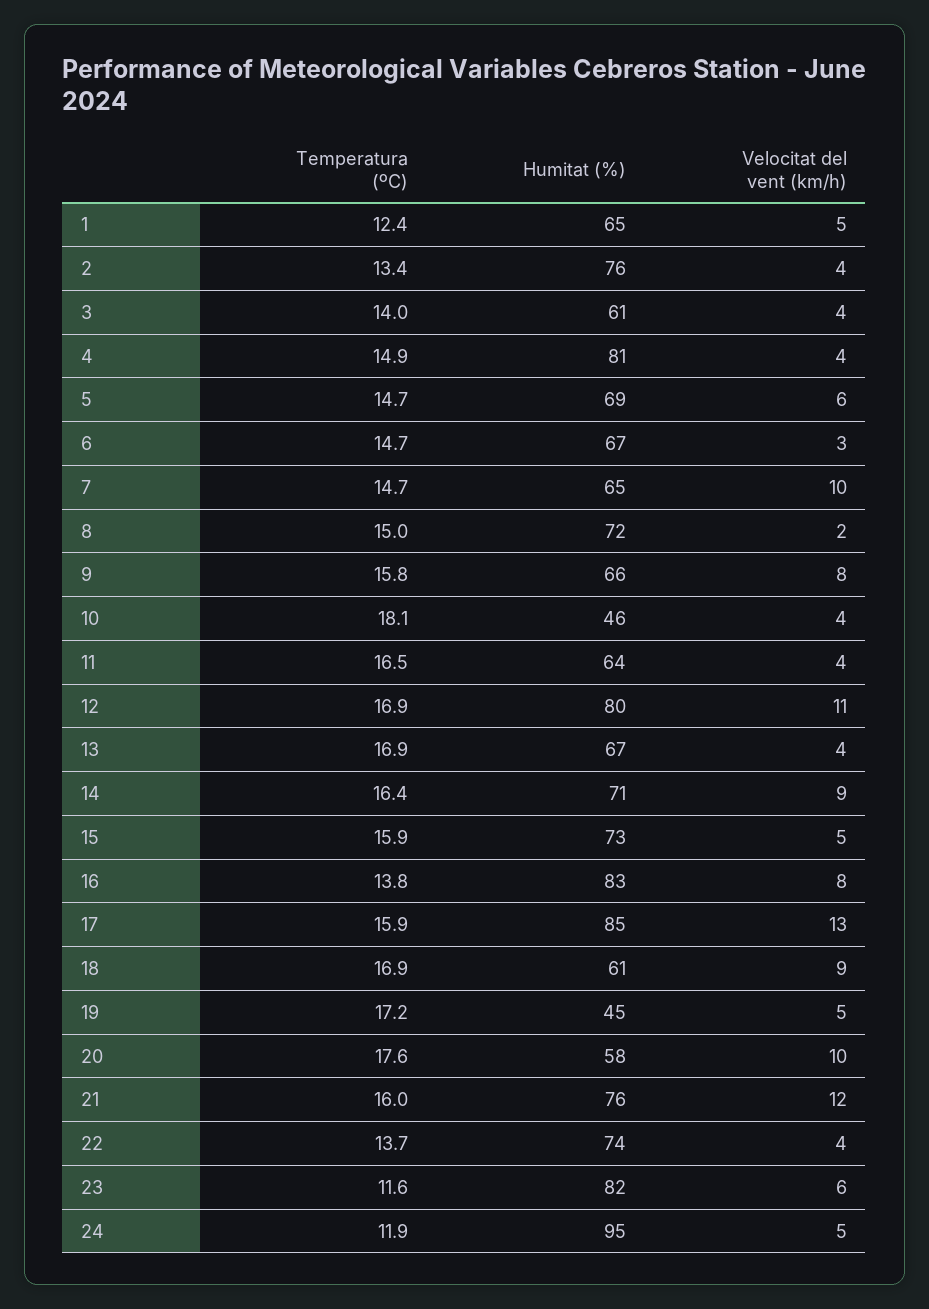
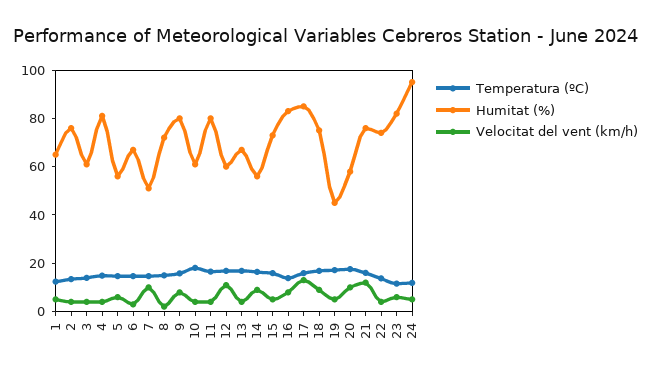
Humitat (%), 5: 69 -> 55
Humitat (%), 7: 65 -> 50
Humitat (%), 9: 66 -> 80
Humitat (%), 10: 46 -> 60
Humitat (%), 11: 64 -> 80
Humitat (%), 12: 80 -> 60
Humitat (%), 14: 71 -> 55
Humitat (%), 18: 61 -> 75

